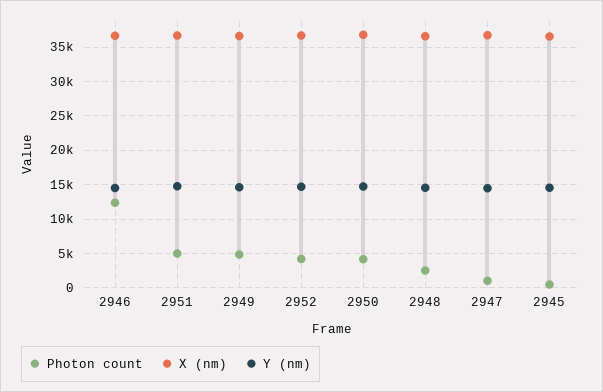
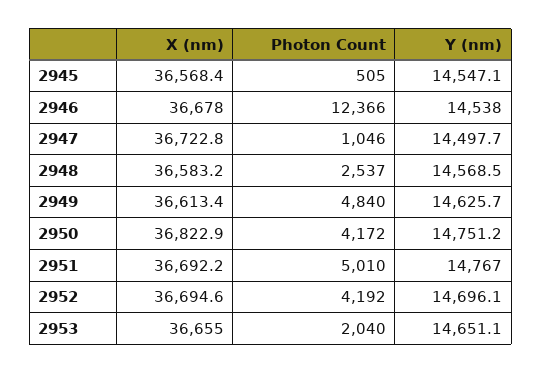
X (nm), 2953: none -> 36655
Photon count, 2953: none -> 2040
Y (nm), 2953: none -> 14651.1

